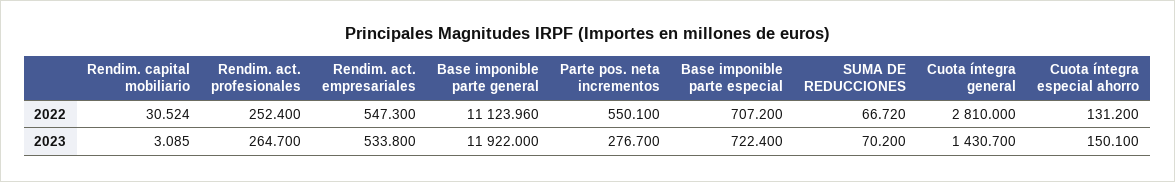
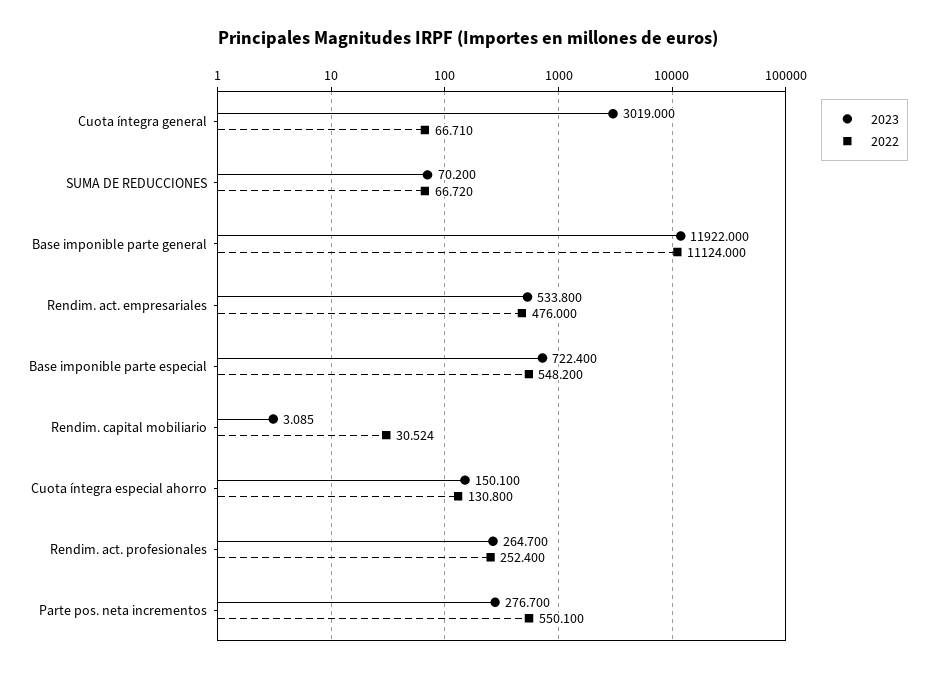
2022, Rendim. act. empresariales: 547.3 -> 476
2022, Base imponible parte general: 11123.96 -> 11124
2022, Base imponible parte especial: 707.2 -> 548.2
2022, Cuota íntegra general: 2810 -> 66.71
2022, Cuota íntegra especial ahorro: 131.2 -> 130.8
2023, Cuota íntegra general: 1430.7 -> 3019

